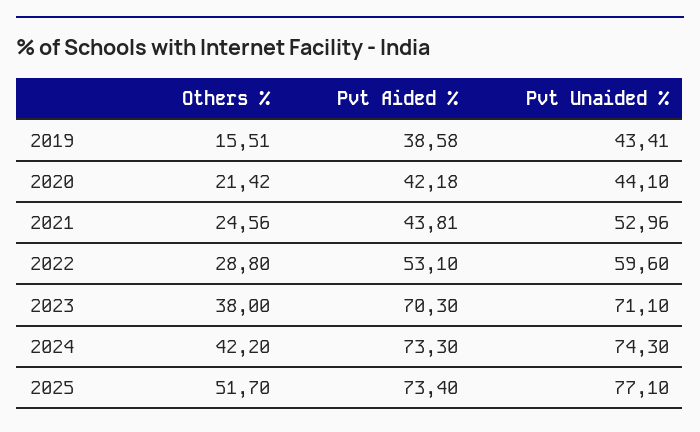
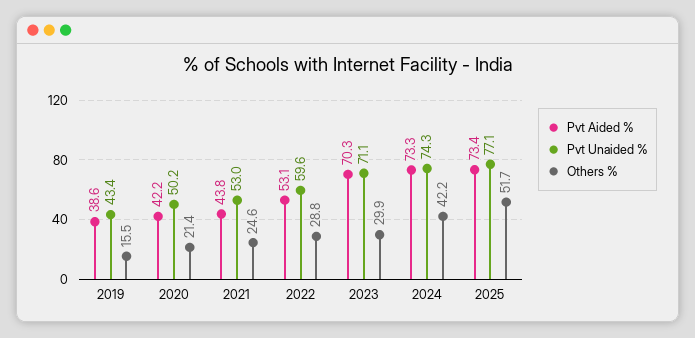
Pvt Unaided %, 2020: 44.1 -> 50.2
Others %, 2023: 38 -> 29.9

